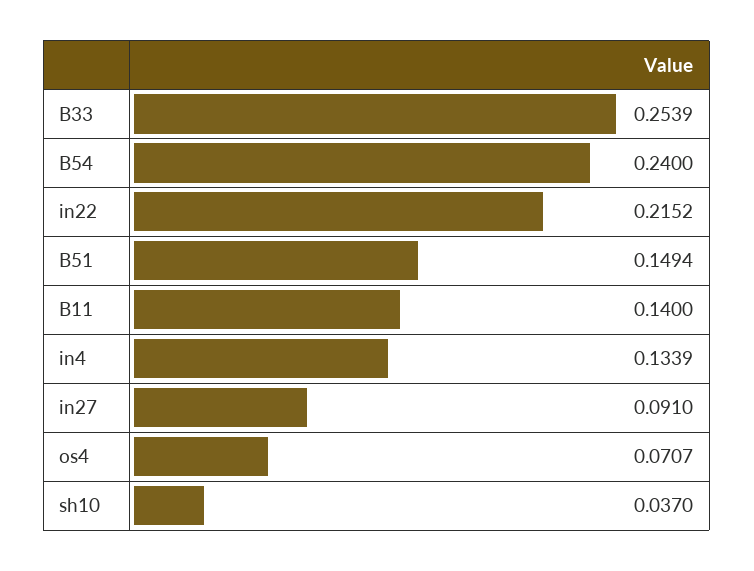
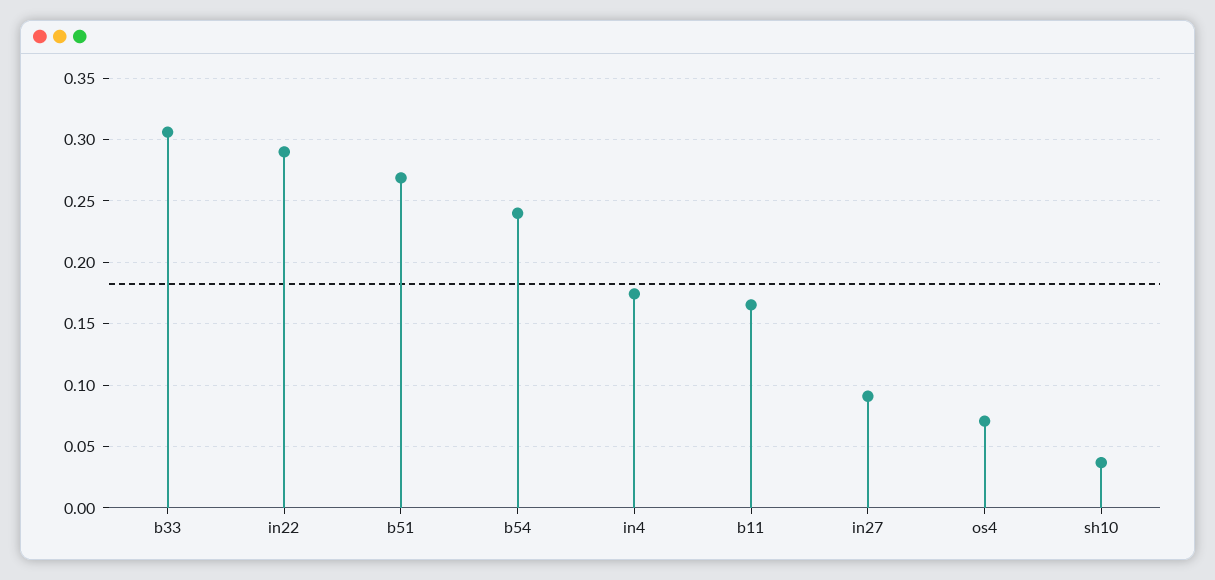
B33: 0.2539 -> 0.305
in22: 0.2152 -> 0.29
B51: 0.1494 -> 0.27
B11: 0.14 -> 0.165
in4: 0.1339 -> 0.175

